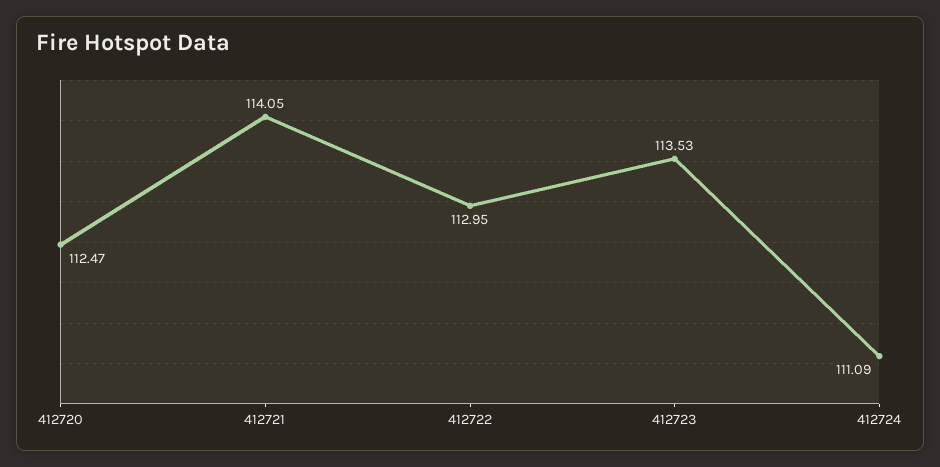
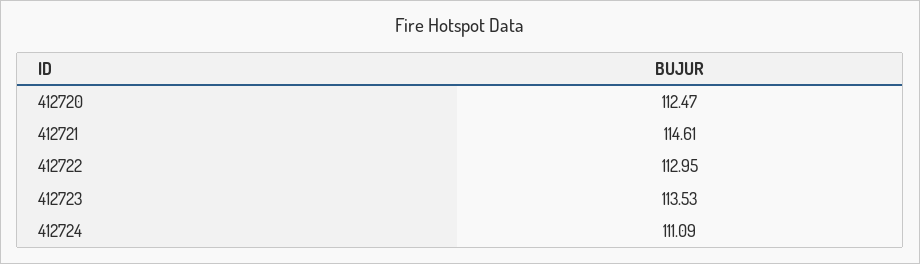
412721: 114.05 -> 114.61

